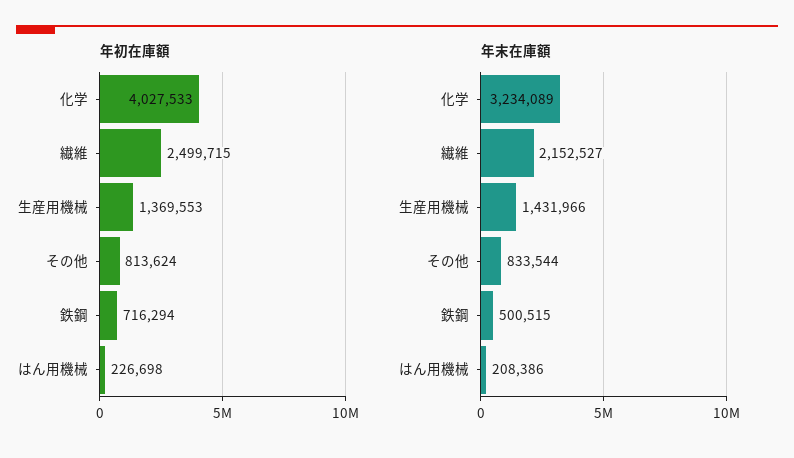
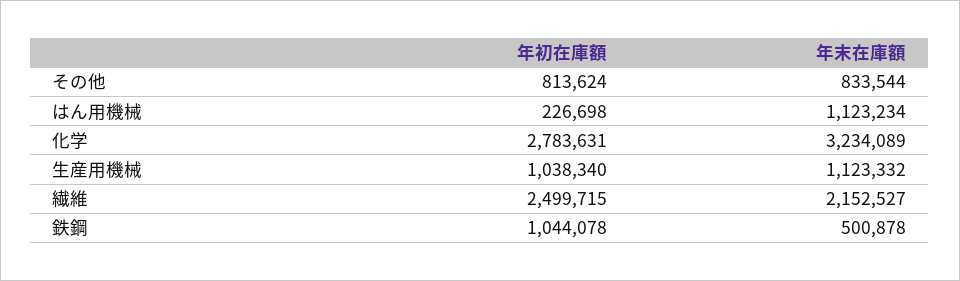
年初在庫額, 化学: 4027533 -> 2783631
年初在庫額, 生産用機械: 1369553 -> 1038340
年初在庫額, 鉄鋼: 716294 -> 1044078
年末在庫額, 生産用機械: 1431966 -> 1123332
年末在庫額, 鉄鋼: 500515 -> 500878
年末在庫額, はん用機械: 208386 -> 1123234

